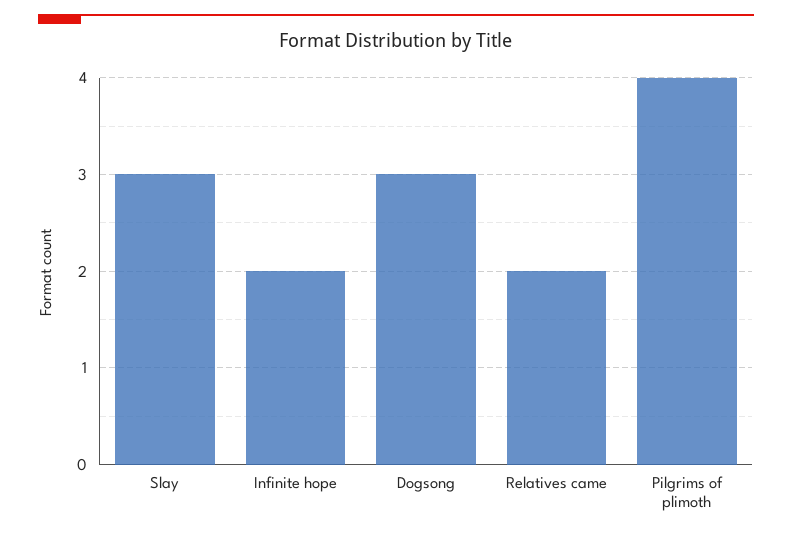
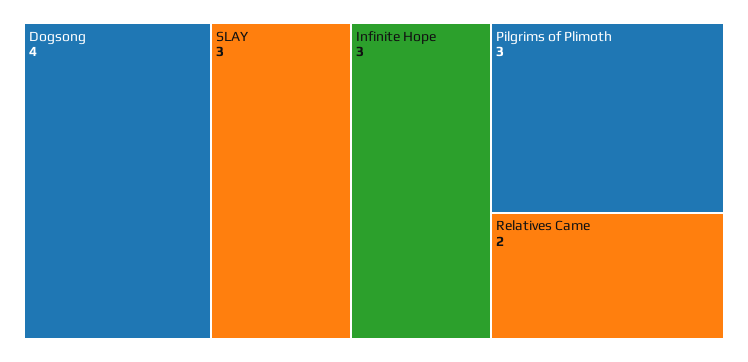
Infinite hope: 2 -> 3
Dogsong: 3 -> 4
Pilgrims of plimoth: 4 -> 3

